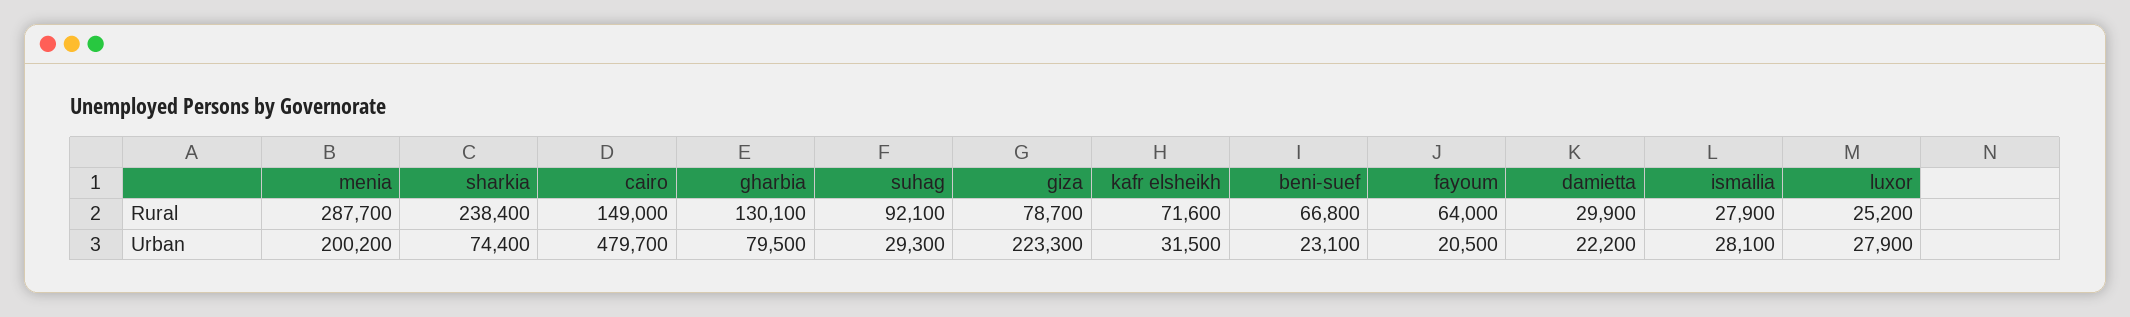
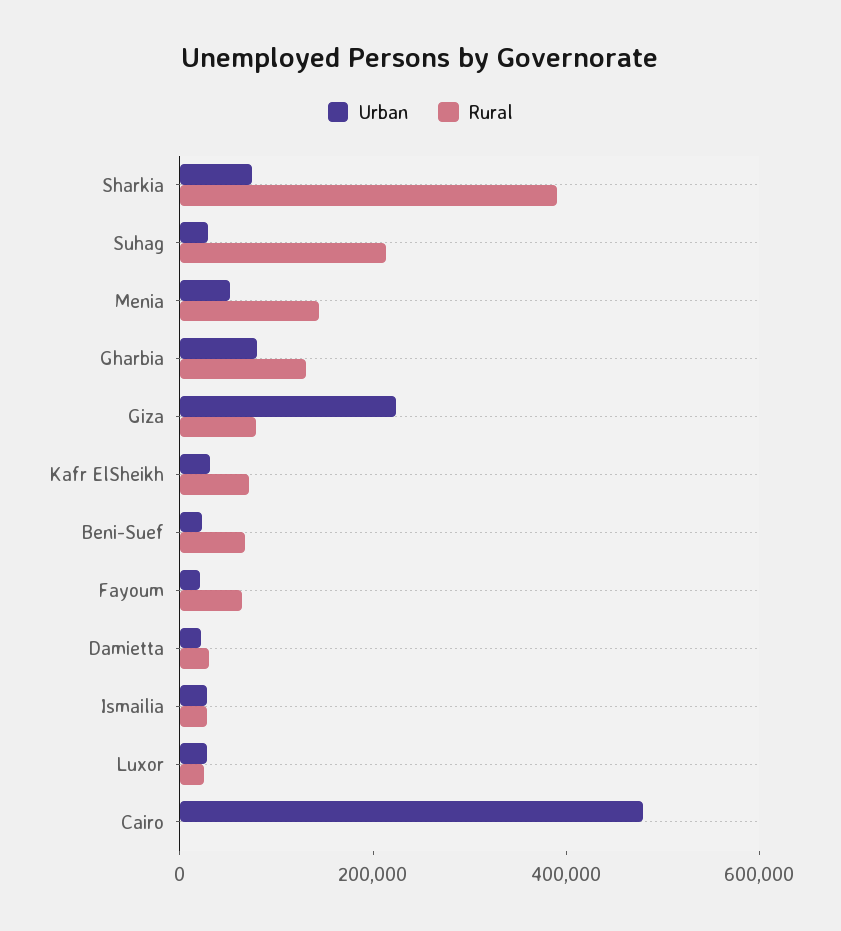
Rural, menia: 287700 -> 150000
Rural, sharkia: 238400 -> 400000
Rural, cairo: 149000 -> 0
Rural, suhag: 92100 -> 200000
Urban, menia: 200200 -> 50000

